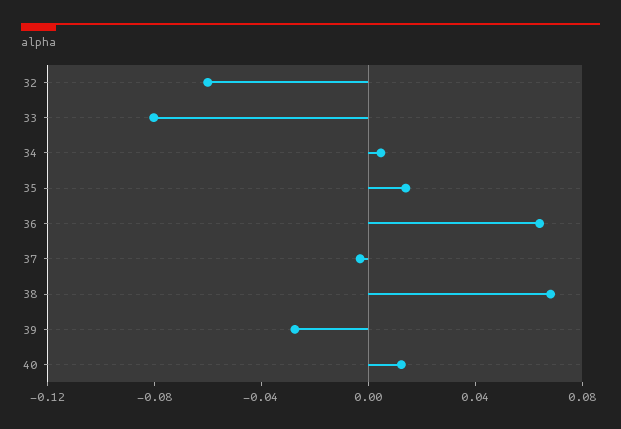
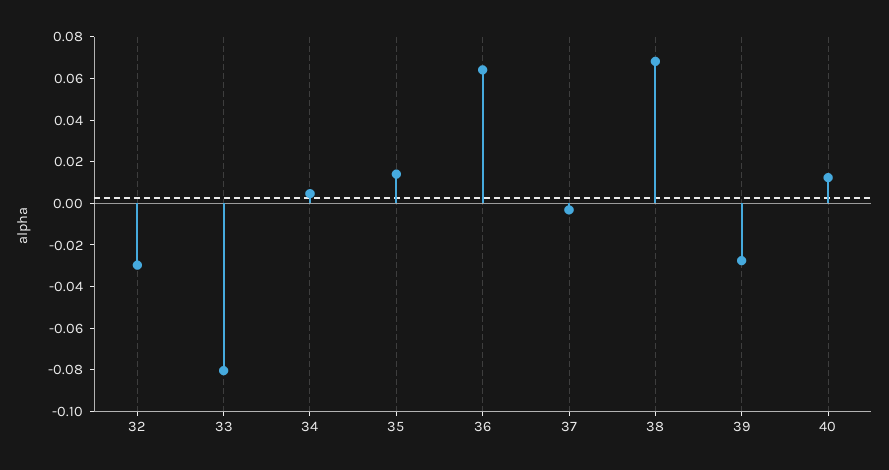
32: -0.06 -> -0.03

